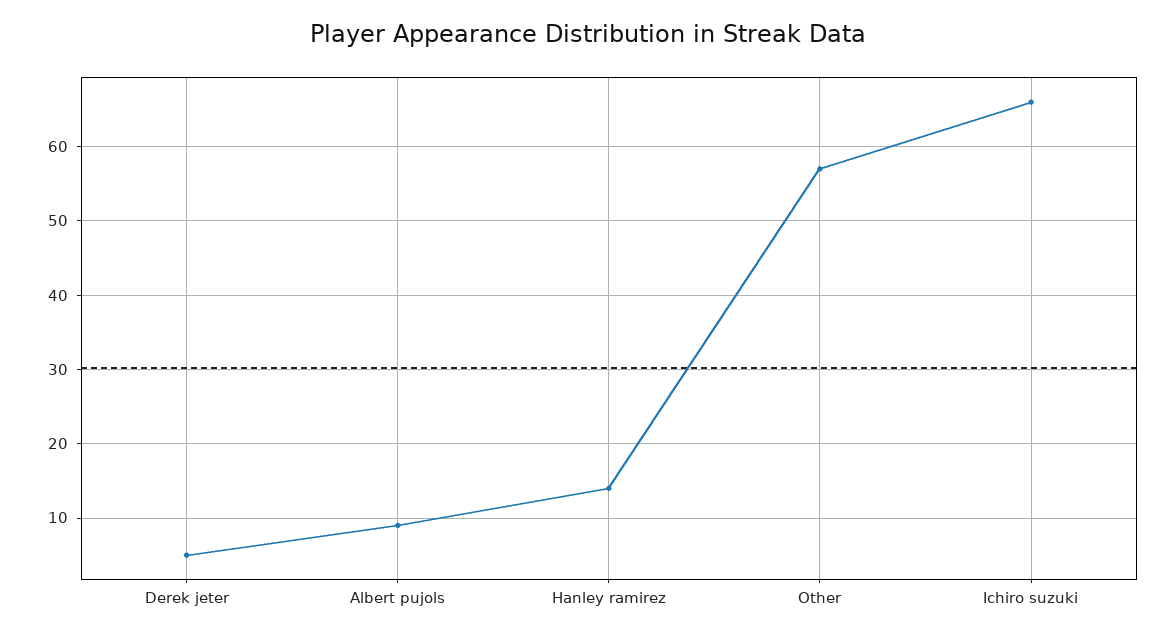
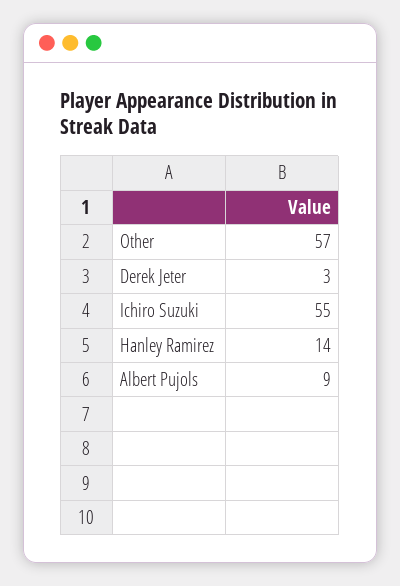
Derek jeter: 5 -> 3
Ichiro suzuki: 66 -> 55

